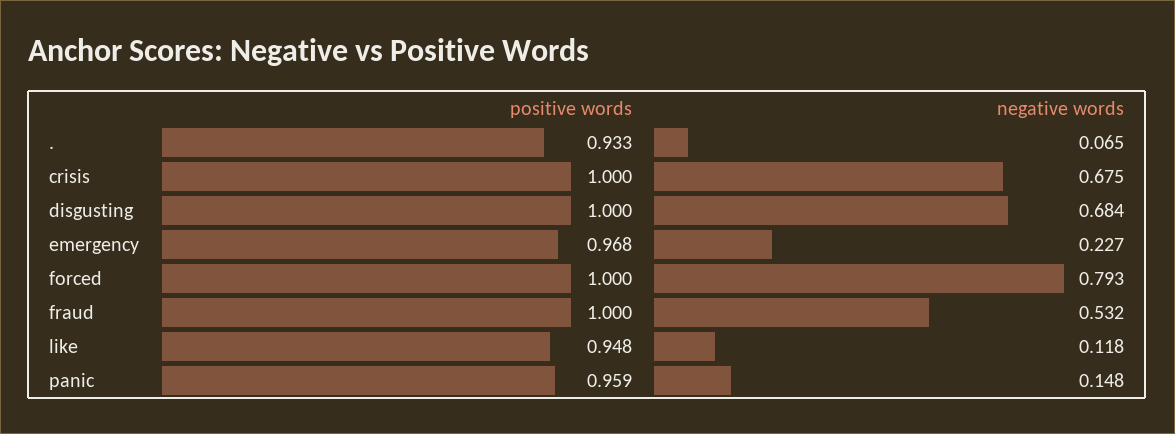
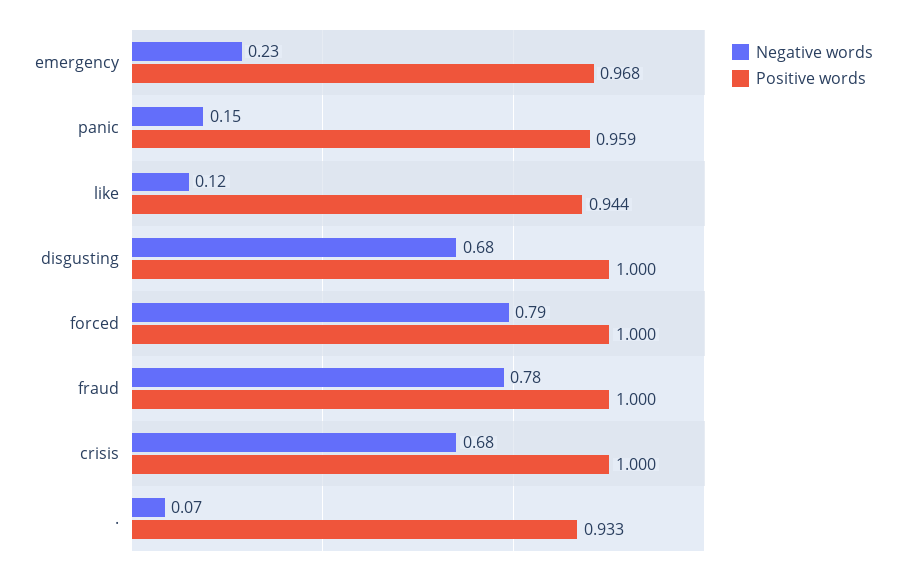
negative words, fraud: 0.532 -> 0.78
positive words, like: 0.948 -> 0.944

